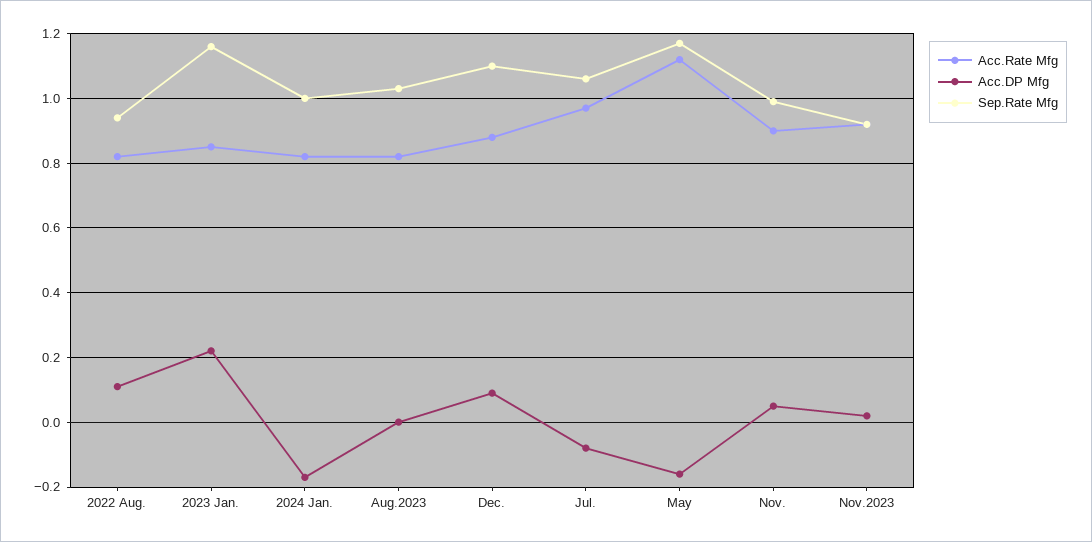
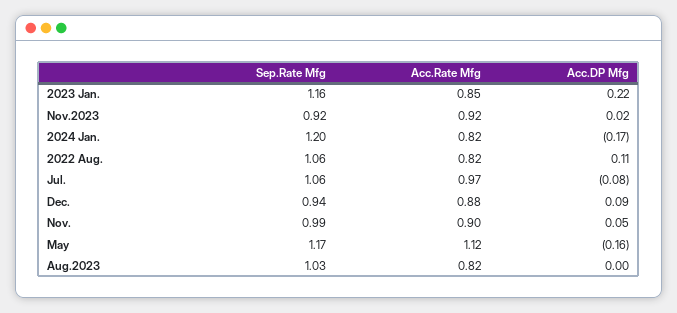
Sep.Rate Mfg, 2022 Aug.: 0.95 -> 1.06
Sep.Rate Mfg, 2024 Jan.: 1 -> 1.2
Sep.Rate Mfg, Dec.: 1.1 -> 0.94

